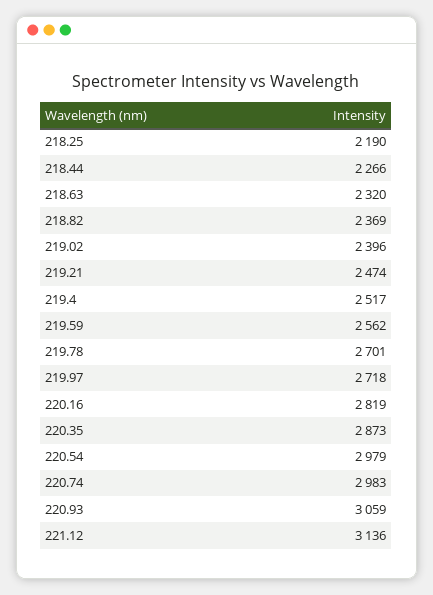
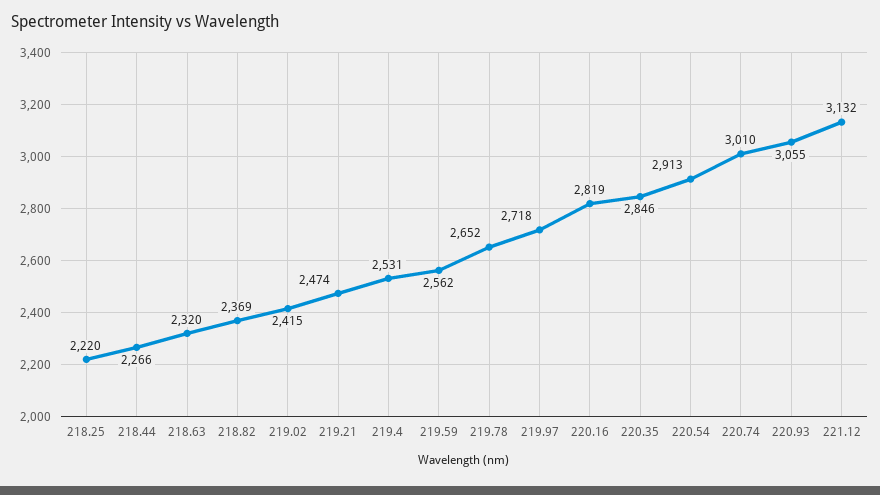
218.25: 2190 -> 2220
219.02: 2396 -> 2415
219.4: 2517 -> 2531
219.78: 2701 -> 2652
220.35: 2873 -> 2846
220.54: 2979 -> 2913
220.74: 2983 -> 3010
220.93: 3059 -> 3055
221.12: 3136 -> 3132

